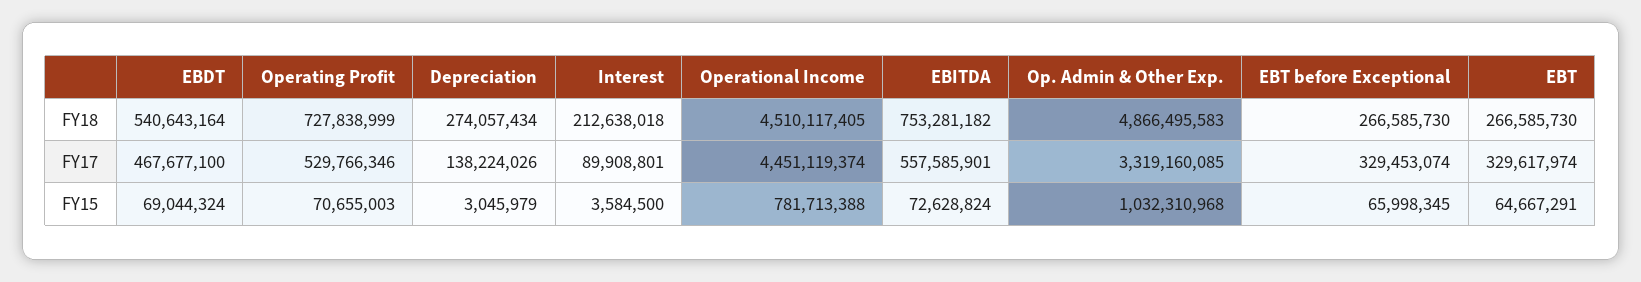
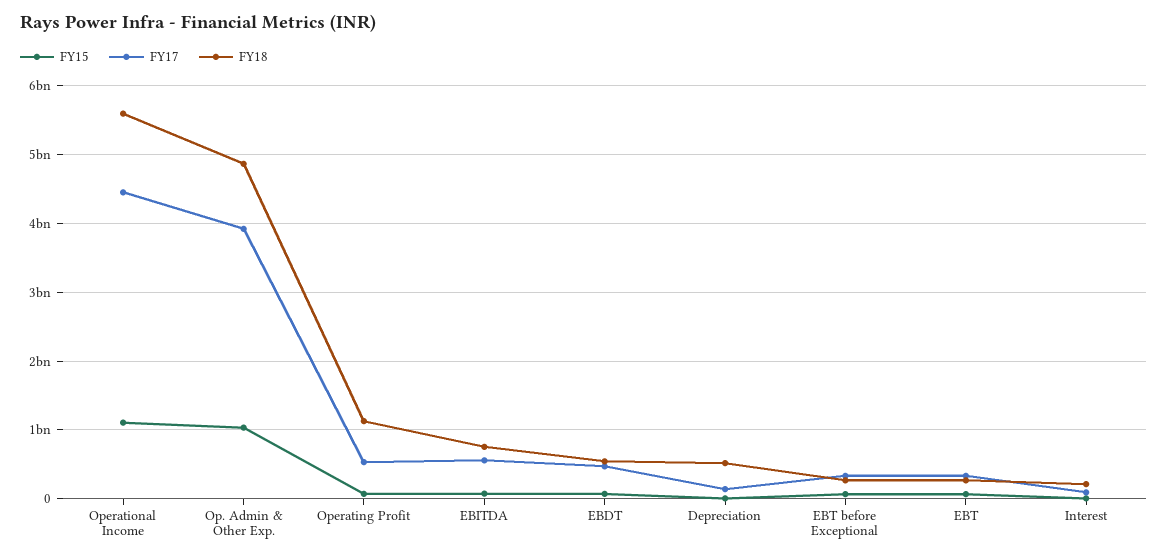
FY18, Operating Profit: 727838999 -> 1100000000
FY18, Depreciation: 274057434 -> 500000000
FY18, Operational Income: 4510117405 -> 5600000000
FY17, Op. Admin & Other Exp.: 3319160085 -> 3900000000
FY15, Operational Income: 781713388 -> 1100000000

